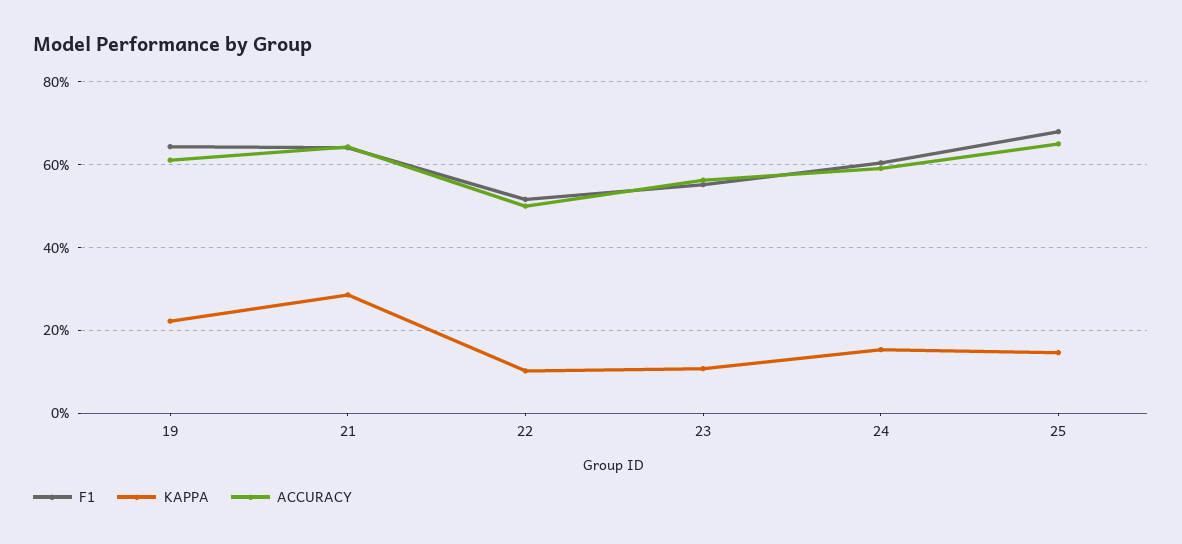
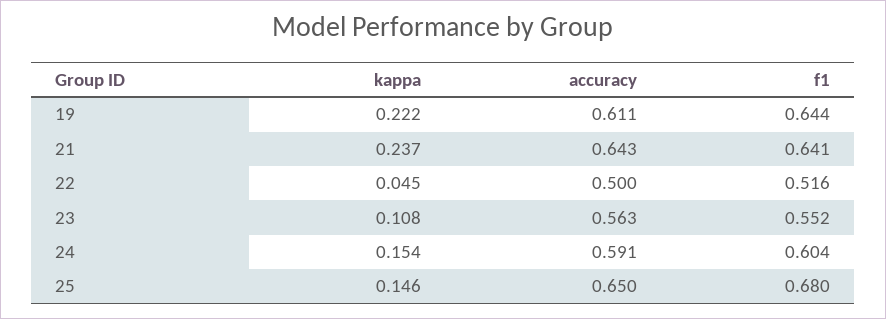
KAPPA, 21: 0.28 -> 0.237
KAPPA, 22: 0.1 -> 0.045

